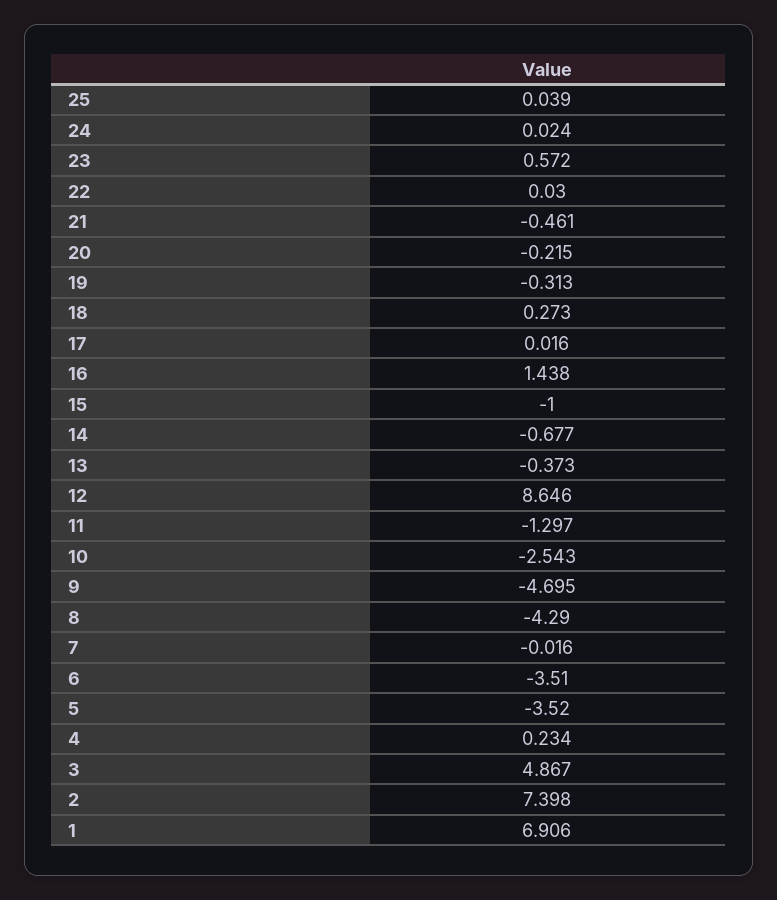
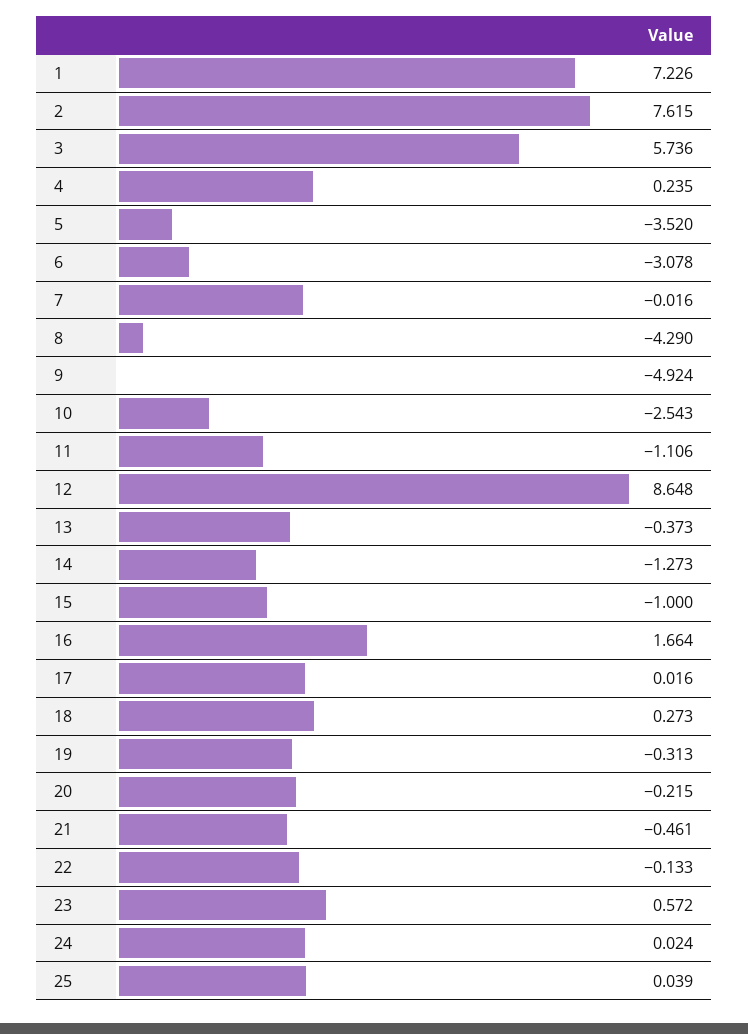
22: 0.03 -> -0.133
16: 1.438 -> 1.664
14: -0.677 -> -1.273
12: 8.646 -> 8.648
11: -1.297 -> -1.106
9: -4.695 -> -4.924
6: -3.51 -> -3.078
4: 0.234 -> 0.235
3: 4.867 -> 5.736
2: 7.398 -> 7.615
1: 6.906 -> 7.226

